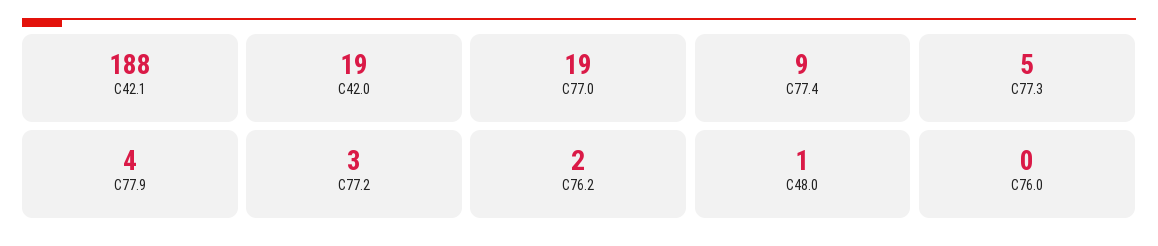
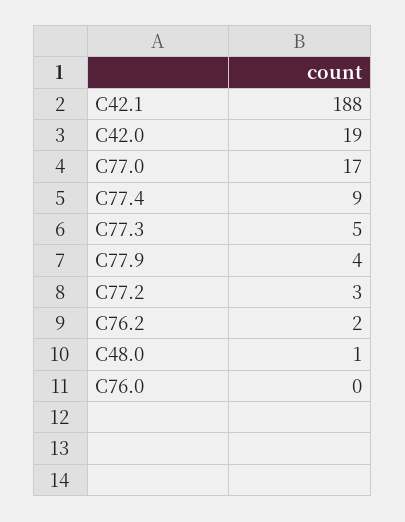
C77.0: 19 -> 17

